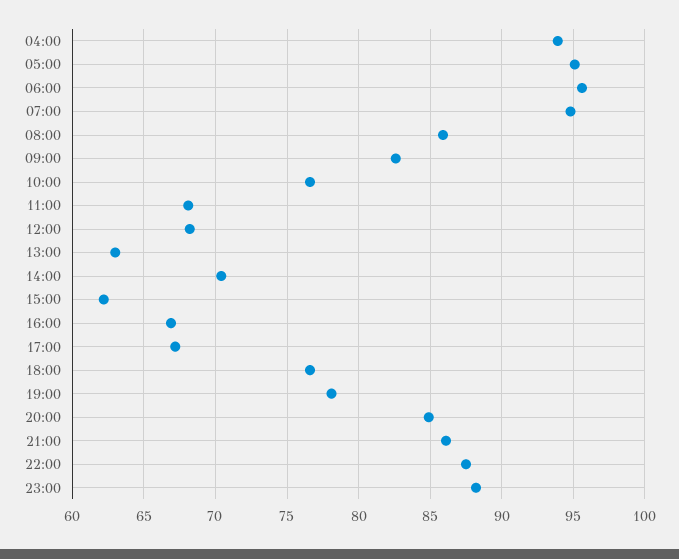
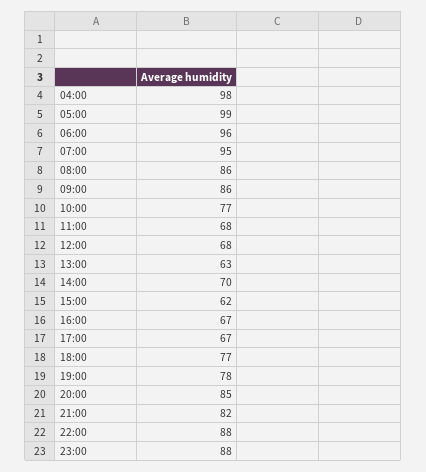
04:00: 94 -> 98
05:00: 95 -> 99
09:00: 82.5 -> 86
21:00: 86 -> 82

